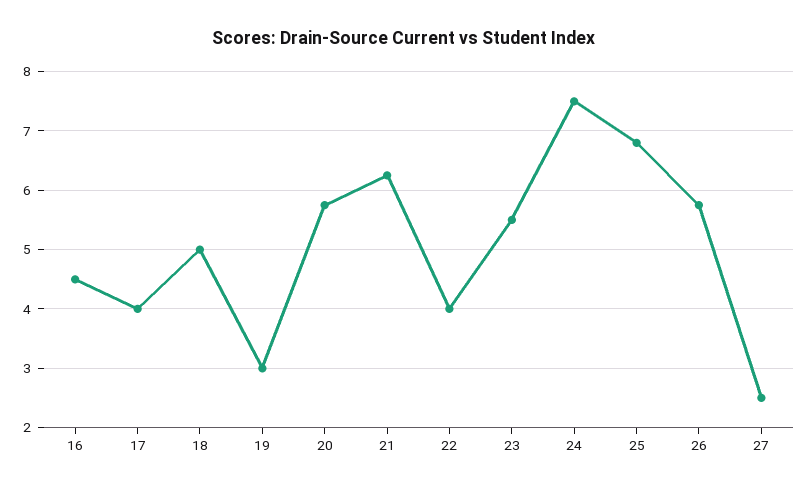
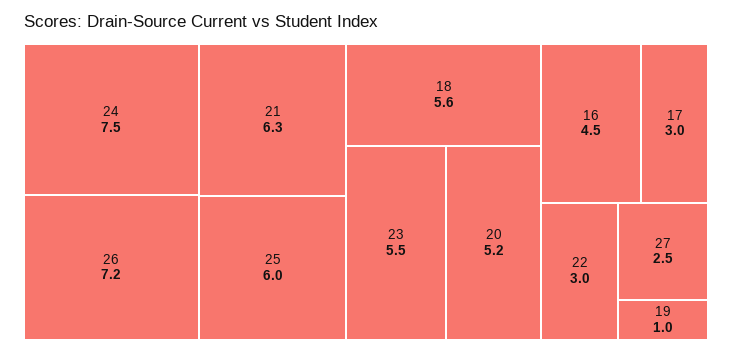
17: 4 -> 3
18: 5 -> 5.6
19: 3 -> 1
20: 5.8 -> 5.2
22: 4 -> 3
25: 6.8 -> 6
26: 5.8 -> 7.2

